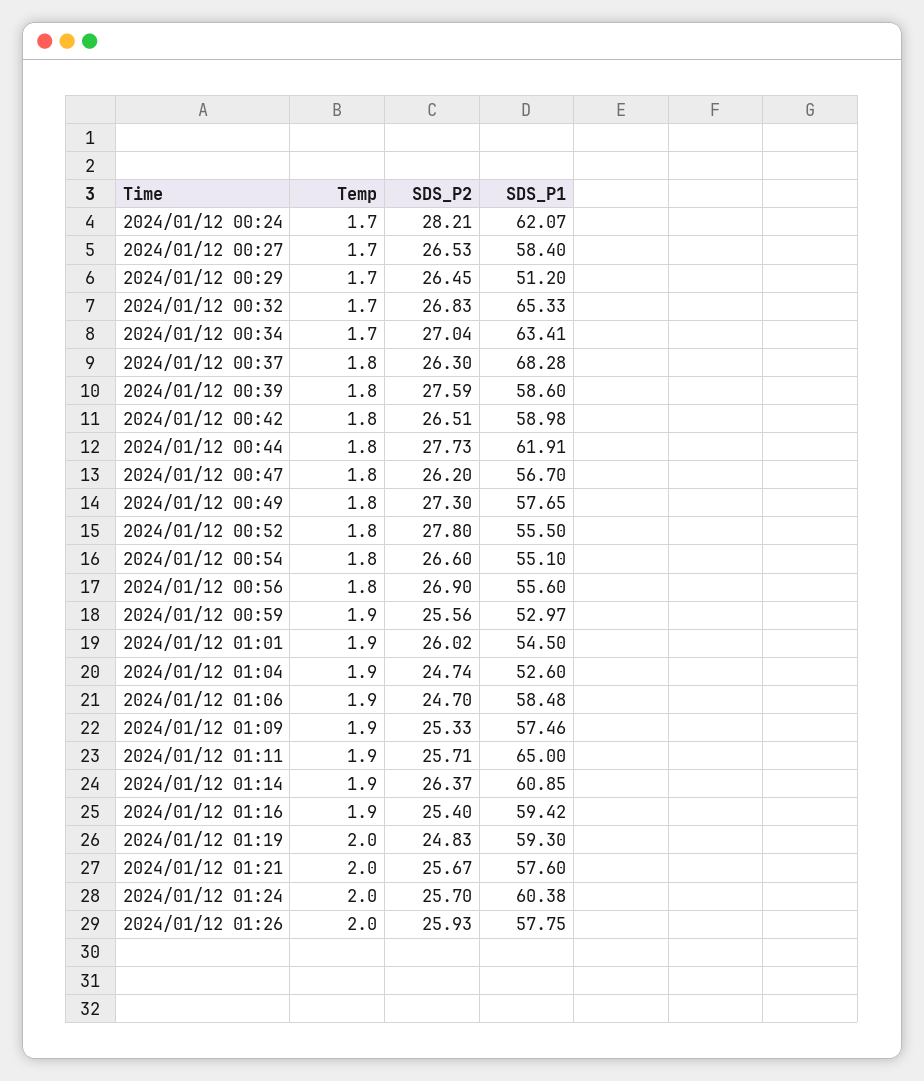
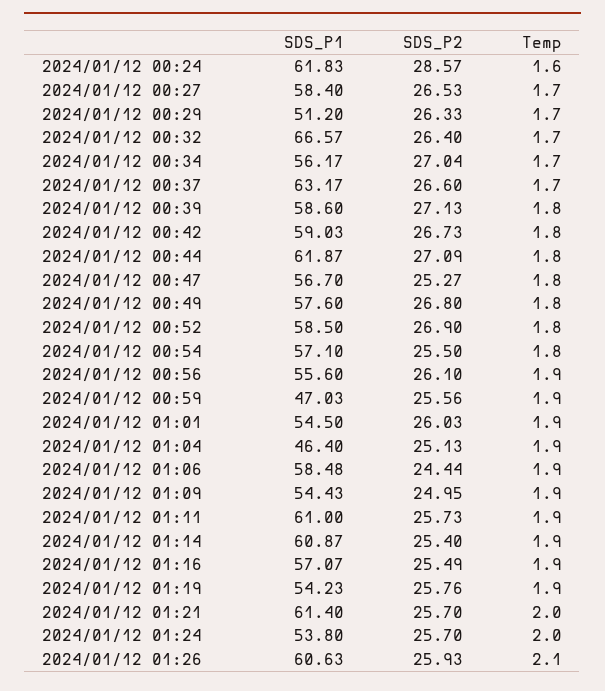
Temp, 2024/01/12 00:24: 1.7 -> 1.6
SDS_P2, 2024/01/12 00:24: 28.21 -> 28.57
SDS_P1, 2024/01/12 00:24: 62.07 -> 61.83
SDS_P2, 2024/01/12 00:29: 26.45 -> 26.33
SDS_P2, 2024/01/12 00:32: 26.83 -> 26.4
SDS_P1, 2024/01/12 00:32: 65.33 -> 66.57
SDS_P1, 2024/01/12 00:34: 63.41 -> 56.17
Temp, 2024/01/12 00:37: 1.8 -> 1.7
SDS_P2, 2024/01/12 00:37: 26.3 -> 26.6
SDS_P1, 2024/01/12 00:37: 68.28 -> 63.17
SDS_P2, 2024/01/12 00:39: 27.59 -> 27.13
SDS_P2, 2024/01/12 00:42: 26.51 -> 26.73
SDS_P1, 2024/01/12 00:42: 58.98 -> 59.03
SDS_P2, 2024/01/12 00:44: 27.73 -> 27.09
SDS_P1, 2024/01/12 00:44: 61.91 -> 61.87
SDS_P2, 2024/01/12 00:47: 26.2 -> 25.27
SDS_P2, 2024/01/12 00:49: 27.3 -> 26.8
SDS_P1, 2024/01/12 00:49: 57.65 -> 57.6
SDS_P2, 2024/01/12 00:52: 27.8 -> 26.9
SDS_P1, 2024/01/12 00:52: 55.5 -> 58.5
SDS_P2, 2024/01/12 00:54: 26.6 -> 25.5
SDS_P1, 2024/01/12 00:54: 55.1 -> 57.1
Temp, 2024/01/12 00:56: 1.8 -> 1.9
SDS_P2, 2024/01/12 00:56: 26.9 -> 26.1
SDS_P1, 2024/01/12 00:59: 52.97 -> 47.03
SDS_P2, 2024/01/12 01:01: 26.02 -> 26.03
SDS_P2, 2024/01/12 01:04: 24.74 -> 25.13
SDS_P1, 2024/01/12 01:04: 52.6 -> 46.4
SDS_P2, 2024/01/12 01:06: 24.7 -> 24.44
SDS_P2, 2024/01/12 01:09: 25.33 -> 24.95
SDS_P1, 2024/01/12 01:09: 57.46 -> 54.43
SDS_P2, 2024/01/12 01:11: 25.71 -> 25.73
SDS_P1, 2024/01/12 01:11: 65 -> 61
SDS_P2, 2024/01/12 01:14: 26.37 -> 25.4
SDS_P1, 2024/01/12 01:14: 60.85 -> 60.87
SDS_P2, 2024/01/12 01:16: 25.4 -> 25.49
SDS_P1, 2024/01/12 01:16: 59.42 -> 57.07
Temp, 2024/01/12 01:19: 2 -> 1.9
SDS_P2, 2024/01/12 01:19: 24.83 -> 25.76
SDS_P1, 2024/01/12 01:19: 59.3 -> 54.23
SDS_P2, 2024/01/12 01:21: 25.67 -> 25.7
SDS_P1, 2024/01/12 01:21: 57.6 -> 61.4
SDS_P1, 2024/01/12 01:24: 60.38 -> 53.8
Temp, 2024/01/12 01:26: 2 -> 2.1
SDS_P1, 2024/01/12 01:26: 57.75 -> 60.63

